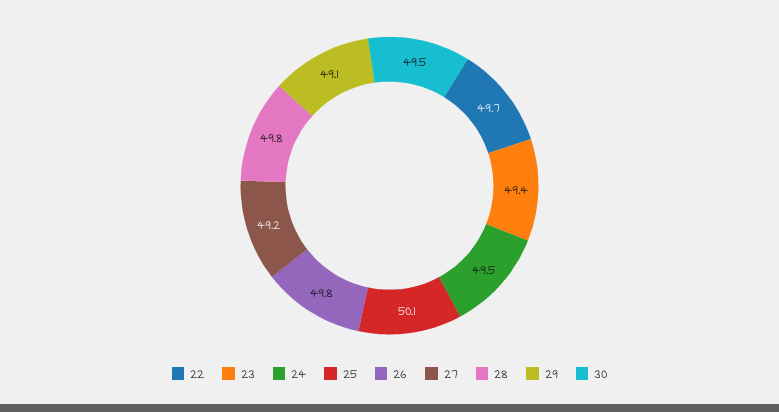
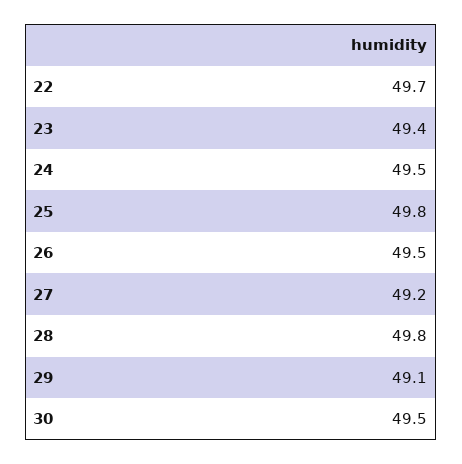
25: 50.1 -> 49.8
26: 49.8 -> 49.5

